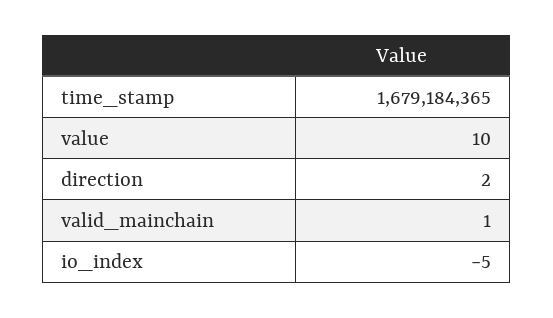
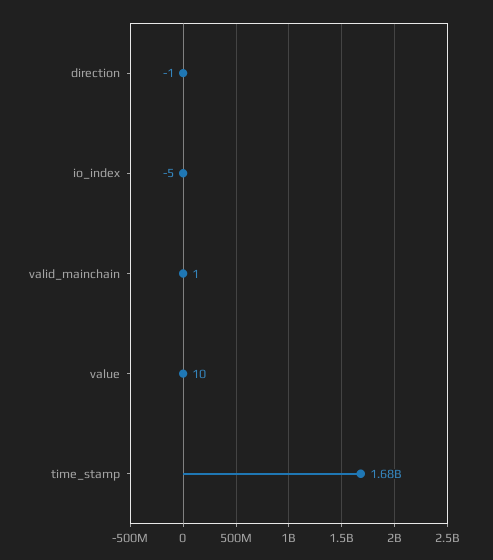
direction: 2 -> -1

